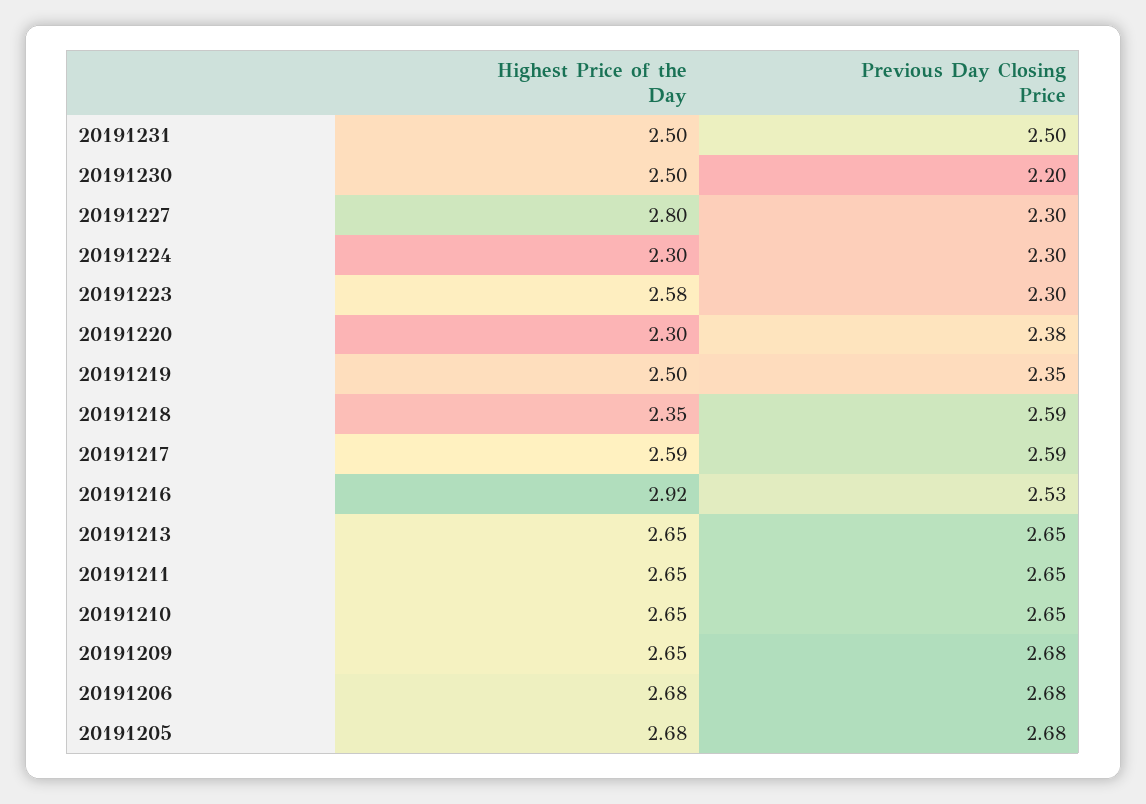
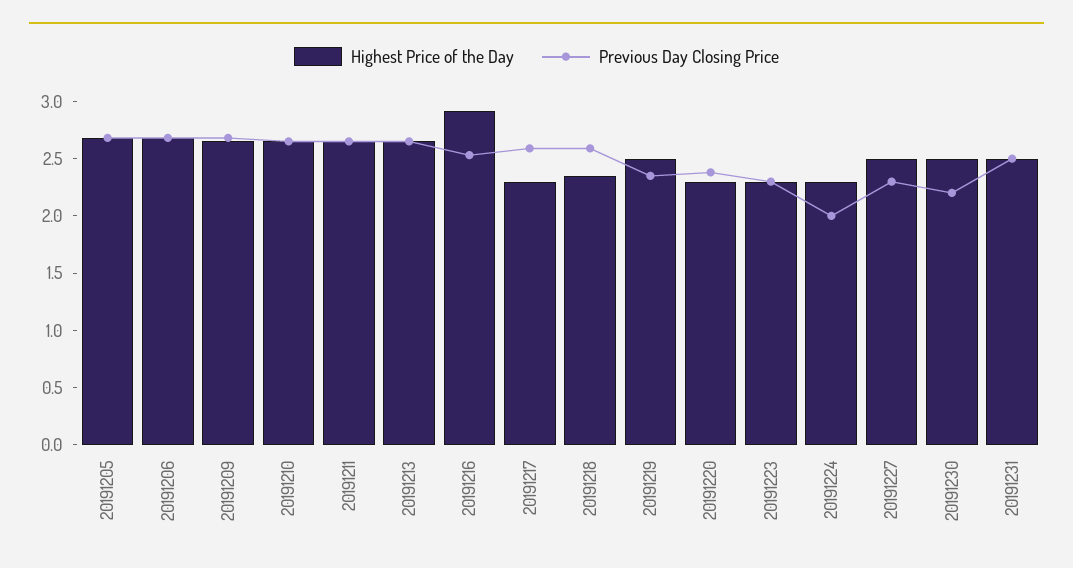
Highest Price of the Day, 20191227: 2.8 -> 2.5
Previous Day Closing Price, 20191224: 2.3 -> 2
Highest Price of the Day, 20191223: 2.58 -> 2.3
Highest Price of the Day, 20191217: 2.59 -> 2.3

